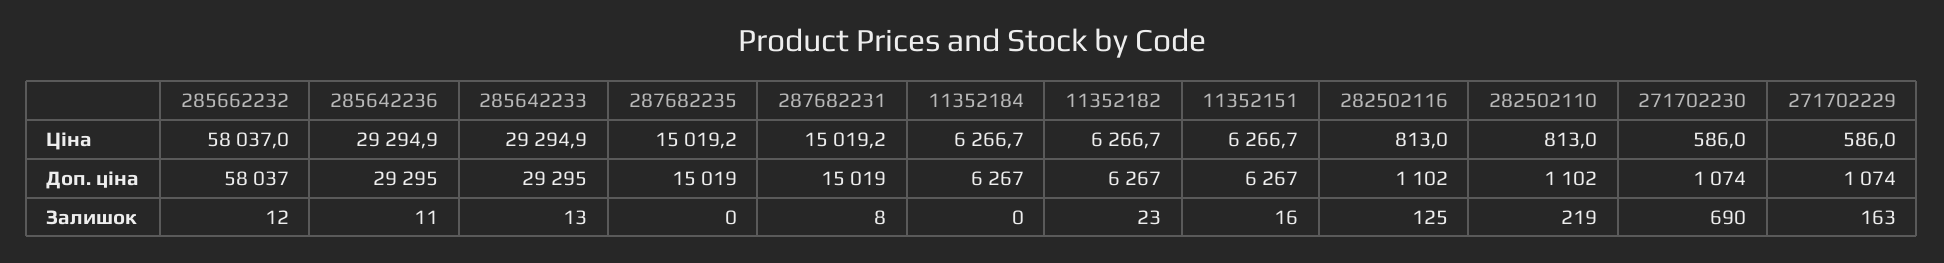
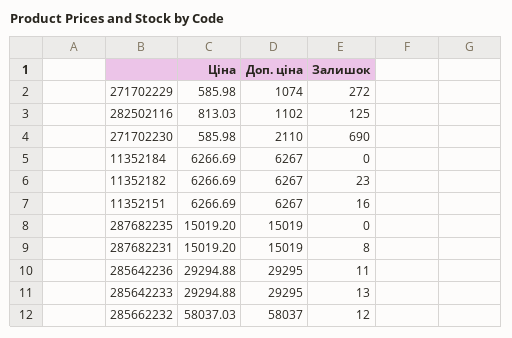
282502110, Ціна: 813 -> none
282502110, Доп. ціна: 1102 -> none
271702230, Доп. ціна: 1074 -> 2110
282502110, Залишок: 219 -> none
271702229, Залишок: 163 -> 272

